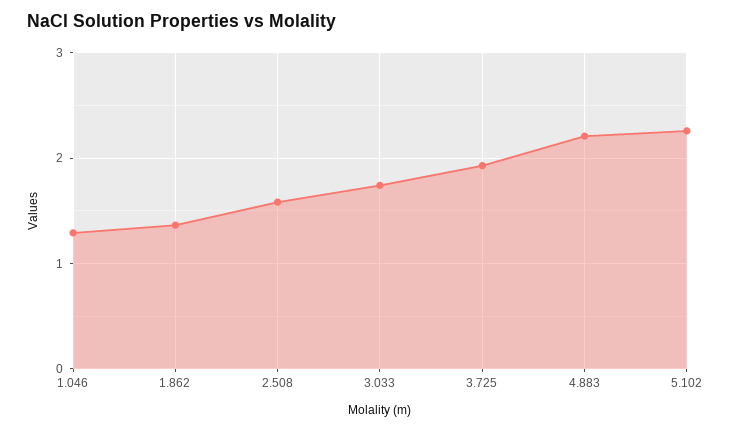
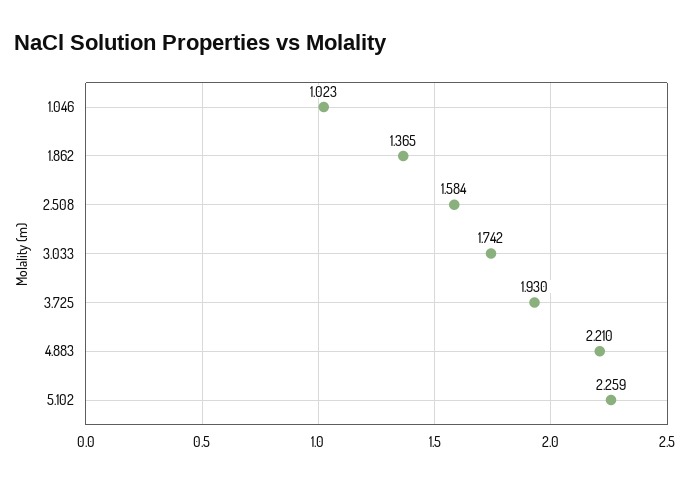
1.046: 1.3 -> 1.023

